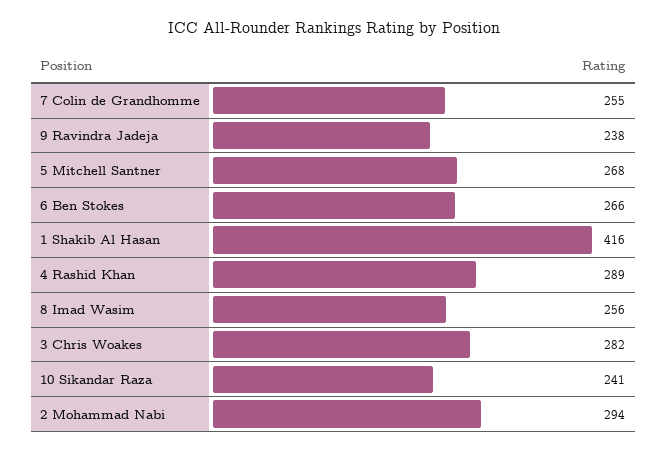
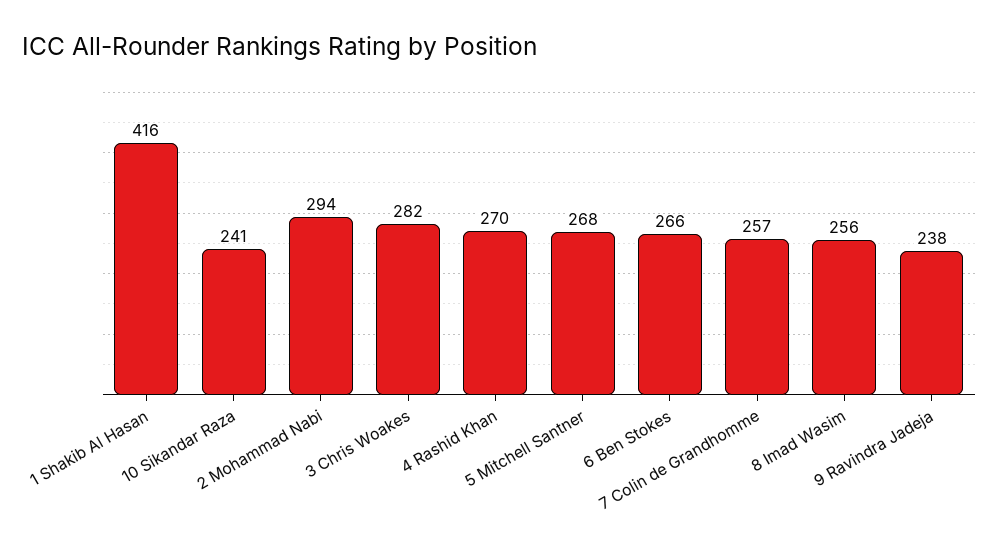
7 Colin de Grandhomme: 255 -> 257
4 Rashid Khan: 289 -> 270

